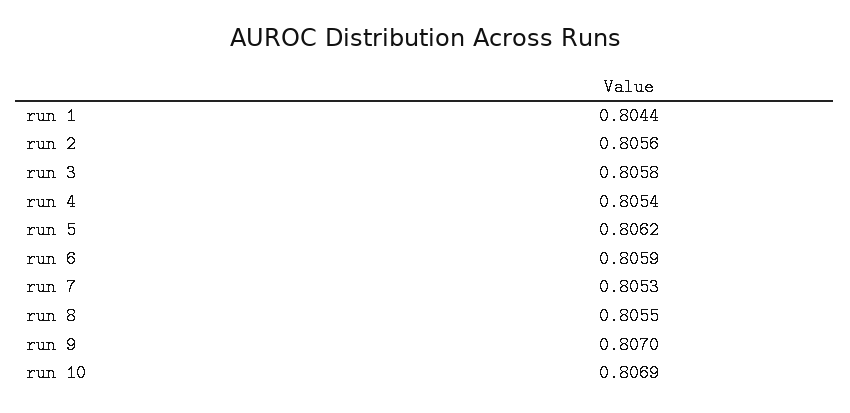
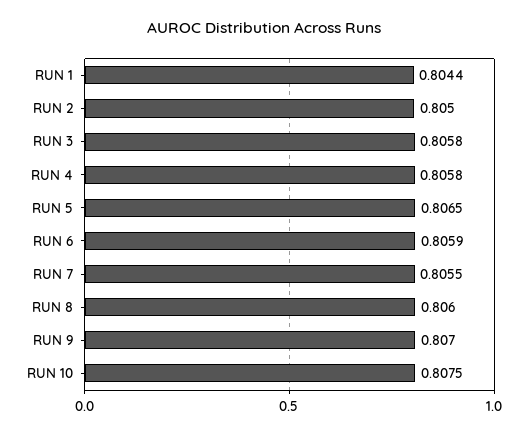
run 2: 0.8056 -> 0.805
run 4: 0.8054 -> 0.8058
run 5: 0.8062 -> 0.8065
run 7: 0.8053 -> 0.8055
run 8: 0.8055 -> 0.806
run 10: 0.8069 -> 0.8075

